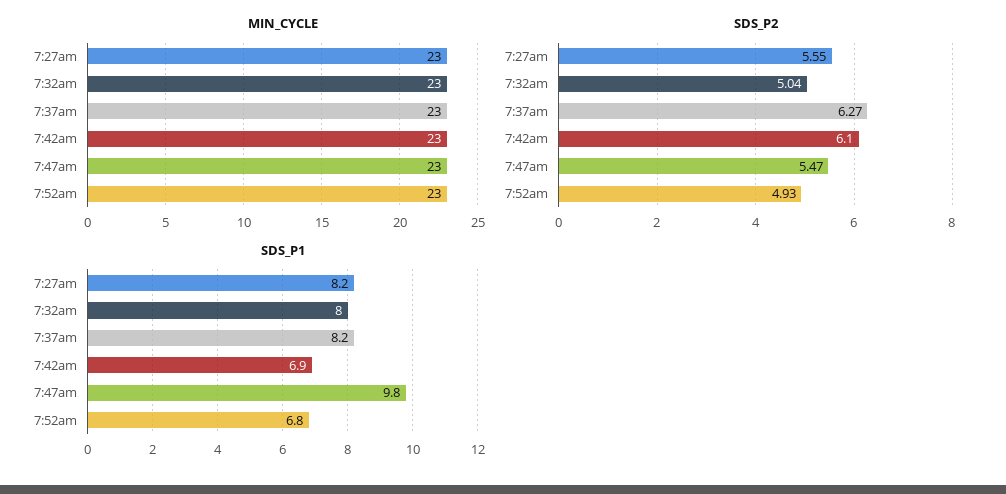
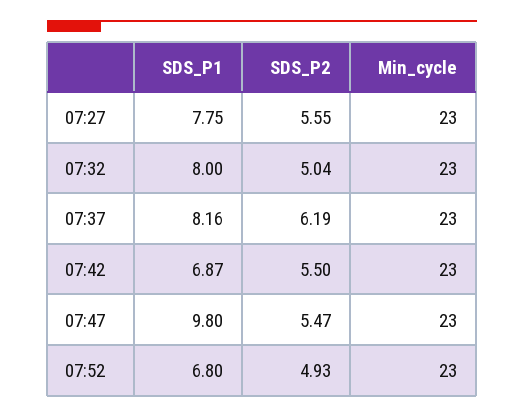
SDS_P2, 7:37am: 6.27 -> 6.19
SDS_P2, 7:42am: 6.1 -> 5.5
SDS_P1, 7:27am: 8.2 -> 7.75

